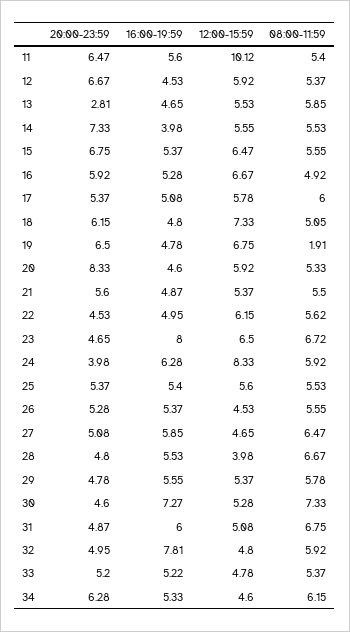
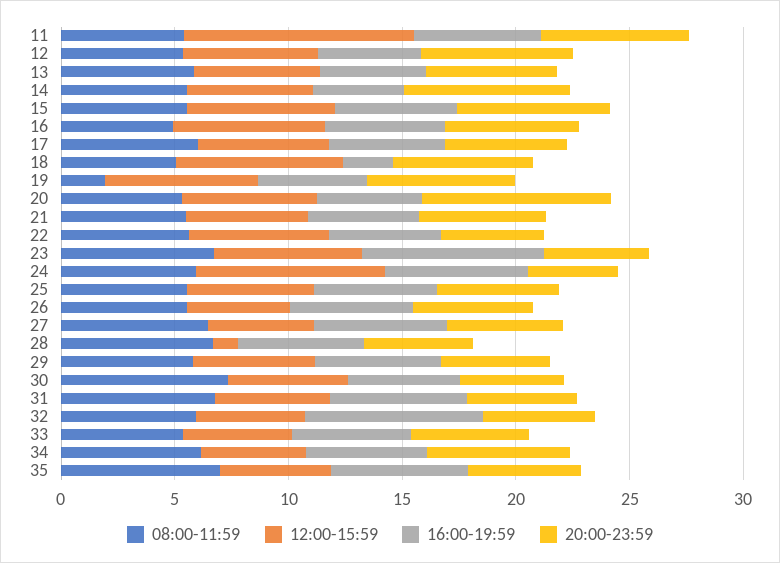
20:00-23:59, 13: 2.81 -> 6
16:00-19:59, 18: 4.8 -> 2
12:00-15:59, 28: 3.98 -> 1
16:00-19:59, 30: 7.27 -> 5
08:00-11:59, 35: none -> 7
12:00-15:59, 35: none -> 5
16:00-19:59, 35: none -> 6
20:00-23:59, 35: none -> 5

